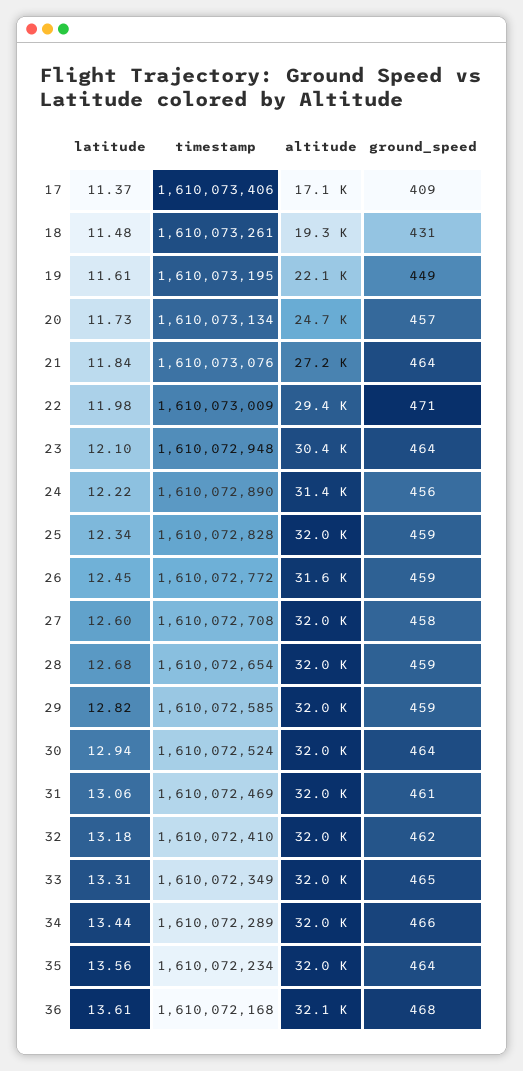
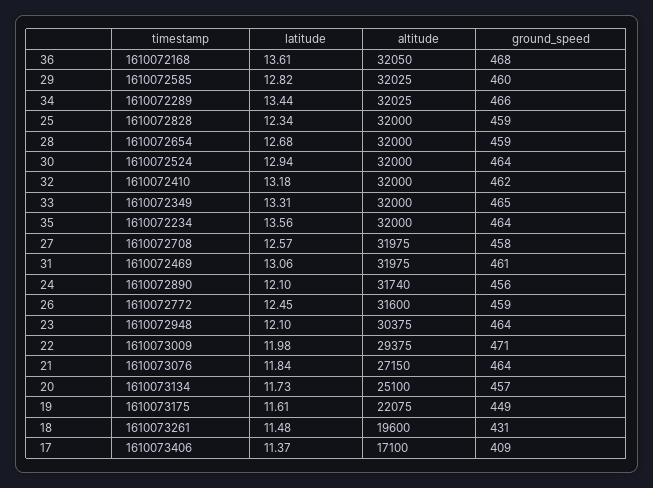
altitude, 18: 19300 -> 19600
timestamp, 19: 1610073195 -> 1610073175
altitude, 20: 24700 -> 25100
latitude, 24: 12.22 -> 12.1
altitude, 24: 31400 -> 31740
latitude, 27: 12.6 -> 12.57
ground_speed, 29: 459 -> 460

